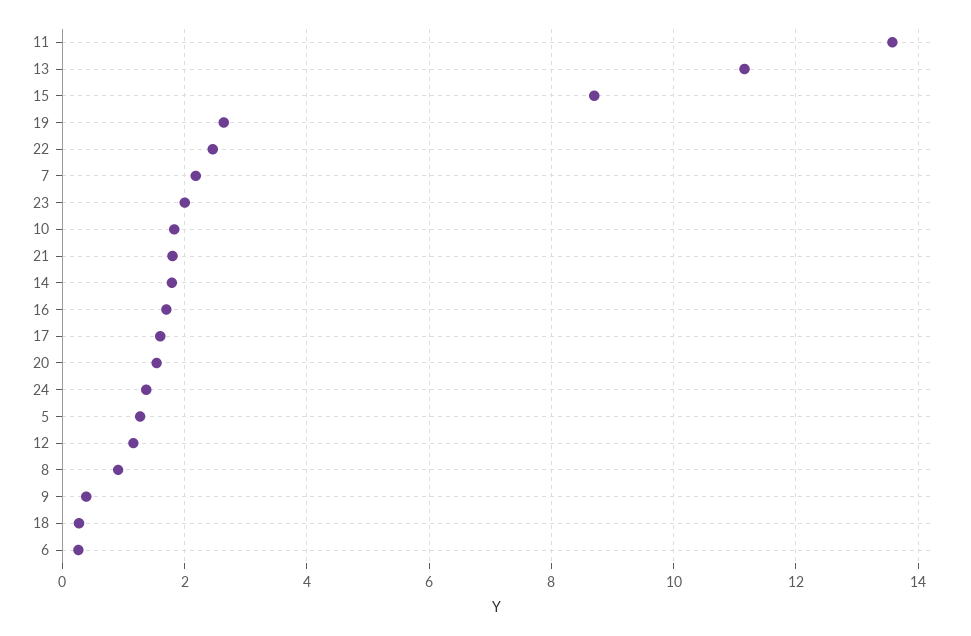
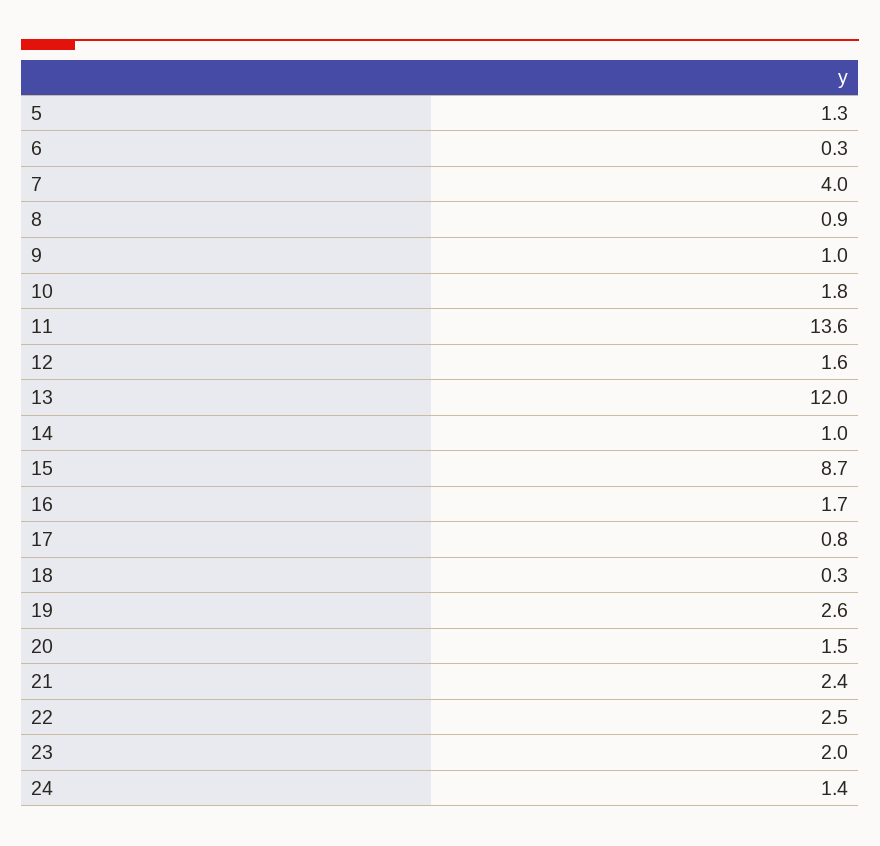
13: 11.2 -> 12
7: 2.2 -> 4
21: 1.8 -> 2.4
14: 1.8 -> 1
17: 1.6 -> 0.8
12: 1.2 -> 1.6
9: 0.4 -> 1

